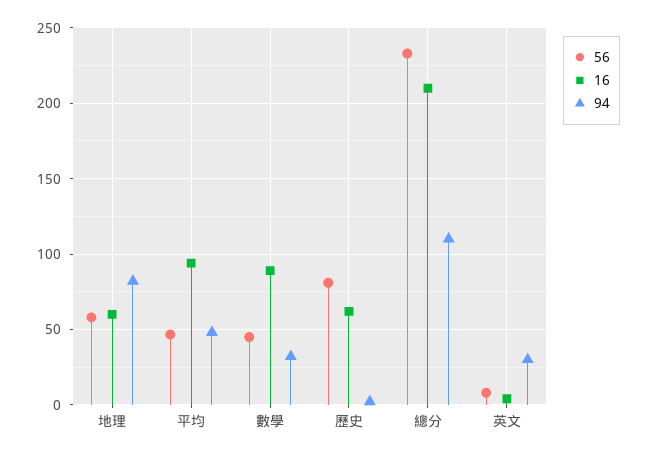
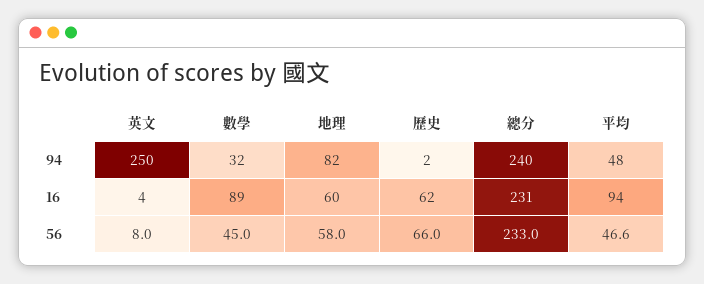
56, 歷史: 80 -> 66
16, 總分: 210 -> 231
94, 總分: 110 -> 240
94, 英文: 30 -> 250

